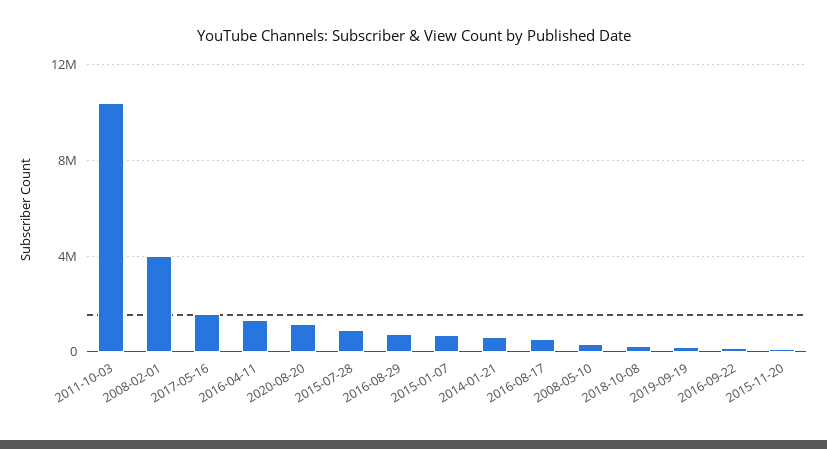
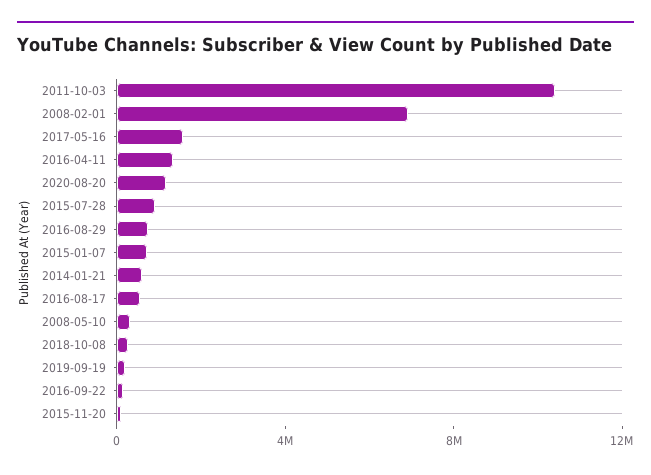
2008-02-01: 4000000 -> 7000000

